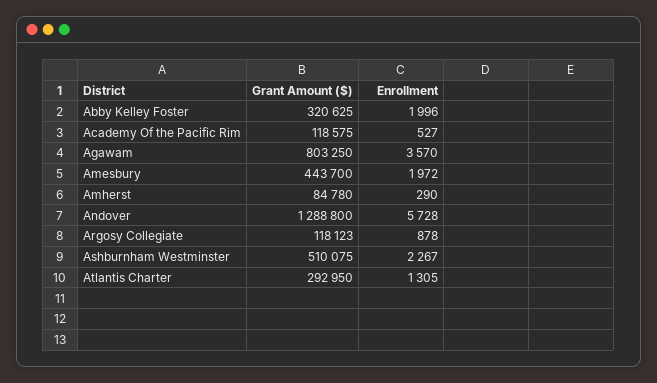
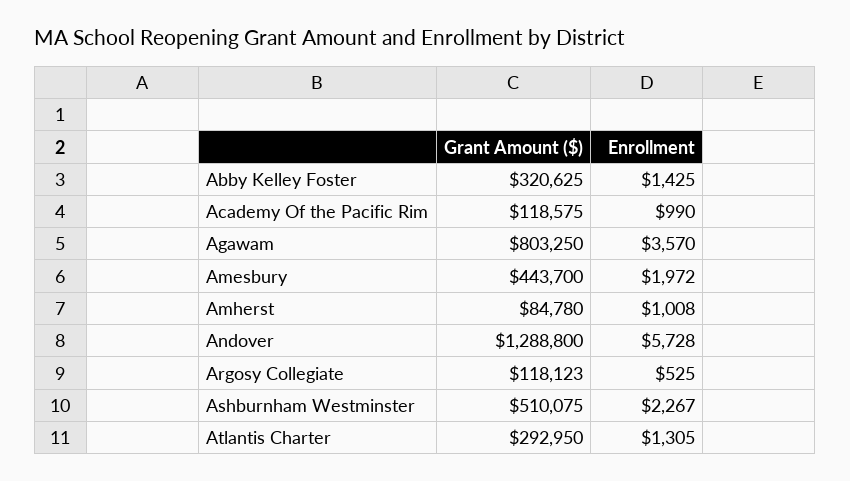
Enrollment, Abby Kelley Foster: 1996 -> 1425
Enrollment, Academy Of the Pacific Rim: 527 -> 990
Enrollment, Amherst: 290 -> 1008
Enrollment, Argosy Collegiate: 878 -> 525

